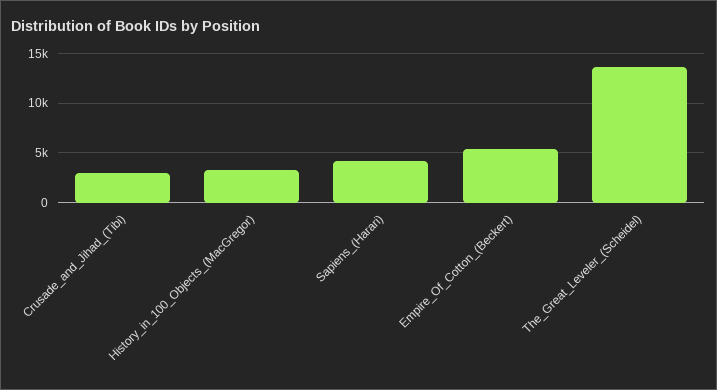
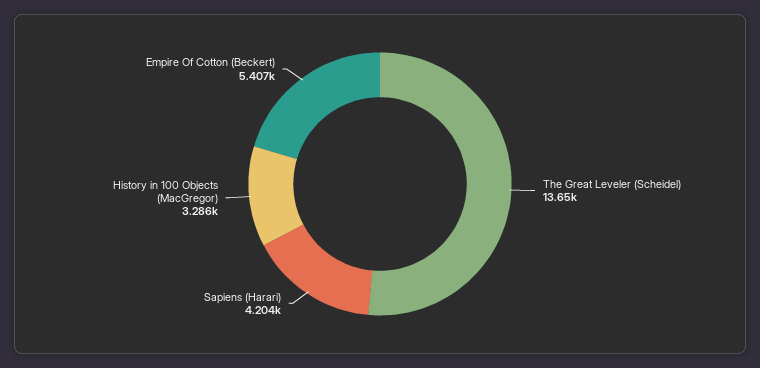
Crusade_and_Jihad_(Tibi): 3000 -> none

